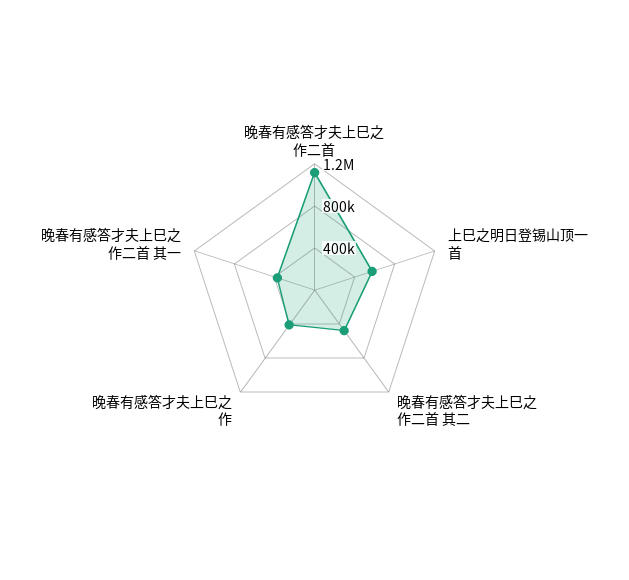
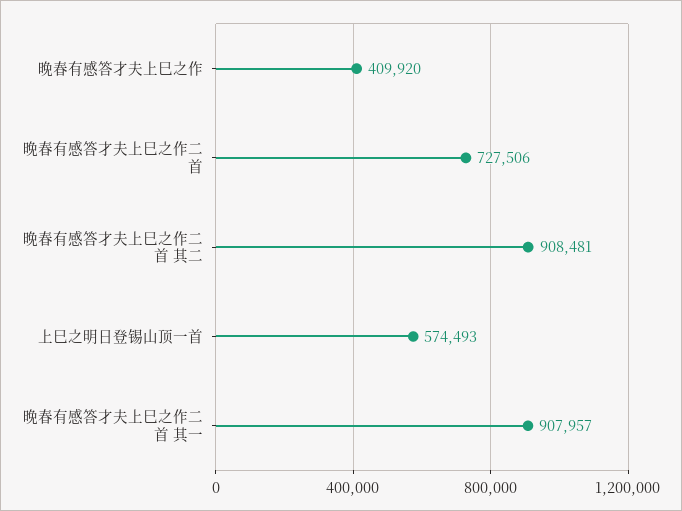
晚春有感答才夫上巳之作二首: 1100000 -> 727506
晚春有感答才夫上巳之作二首 其二: 500000 -> 908481
晚春有感答才夫上巳之作二首 其一: 400000 -> 907957

